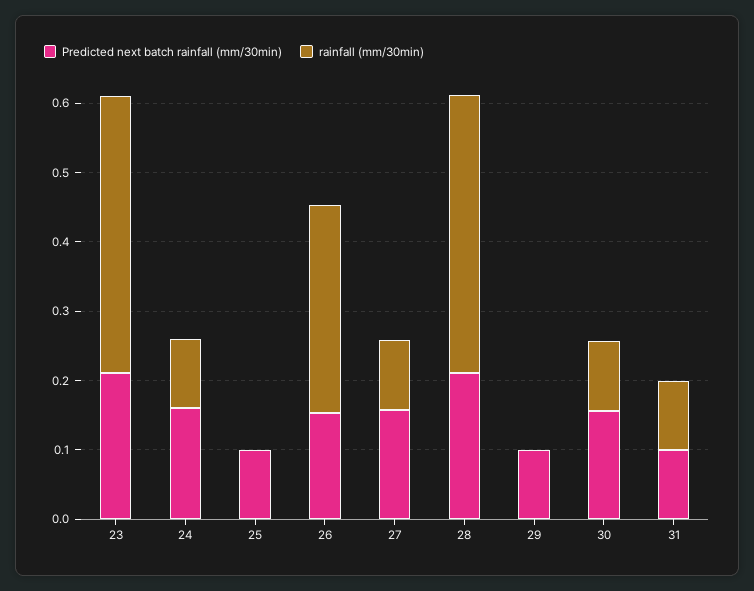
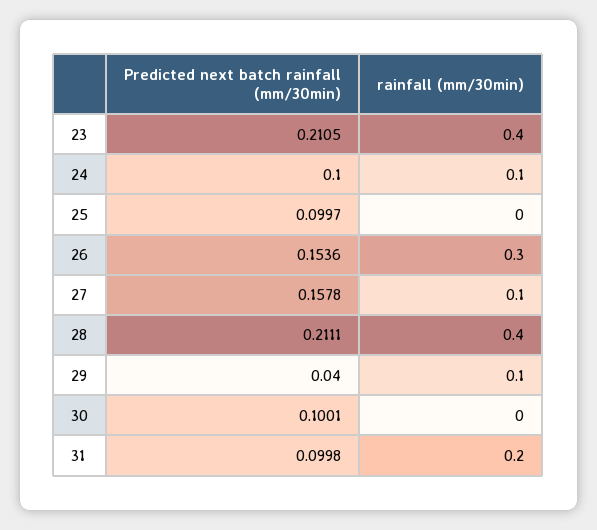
Predicted next batch rainfall (mm/30min), 24: 0.16 -> 0.1
Predicted next batch rainfall (mm/30min), 29: 0.1 -> 0.04
rainfall (mm/30min), 29: 0 -> 0.1
Predicted next batch rainfall (mm/30min), 30: 0.16 -> 0.1001
rainfall (mm/30min), 30: 0.1 -> 0
rainfall (mm/30min), 31: 0.1 -> 0.2

